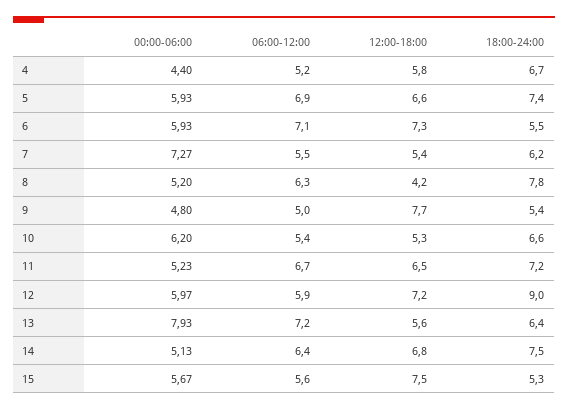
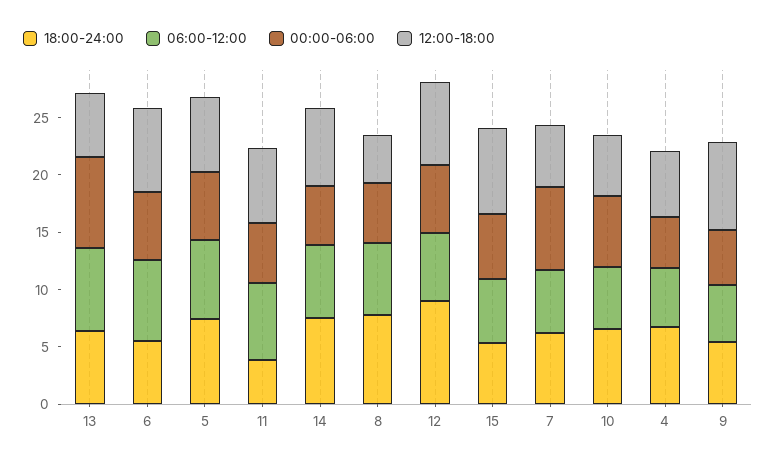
18:00-24:00, 11: 7.2 -> 4

